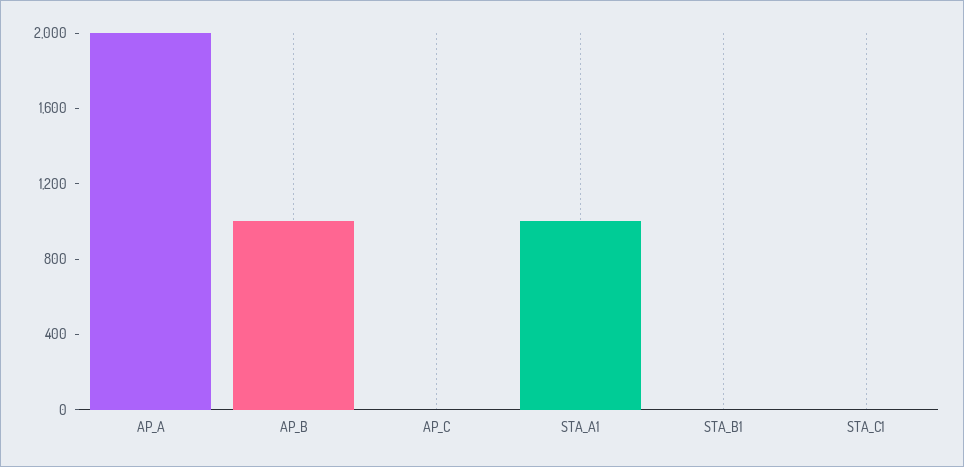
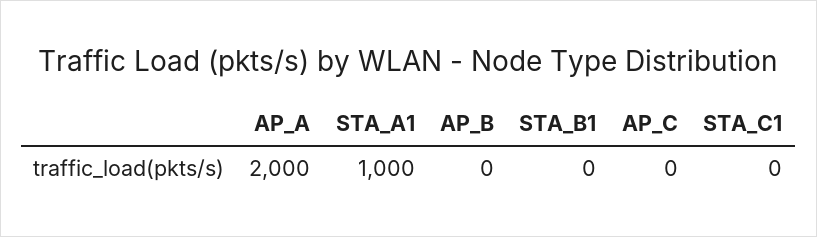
AP_B: 1000 -> 0

